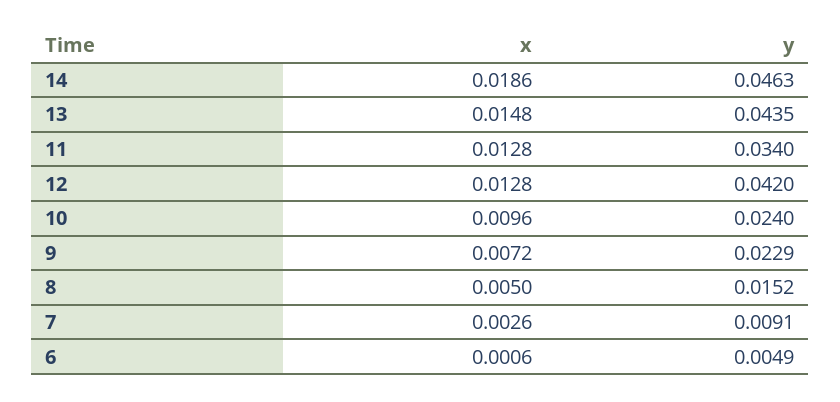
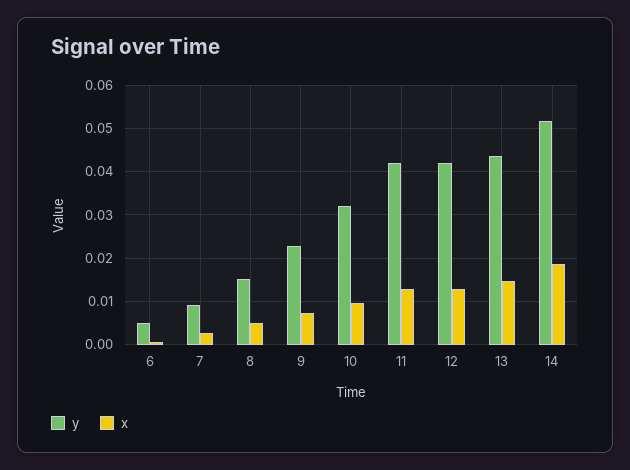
y, 14: 0.0463 -> 0.052
y, 11: 0.034 -> 0.042
y, 10: 0.024 -> 0.032

